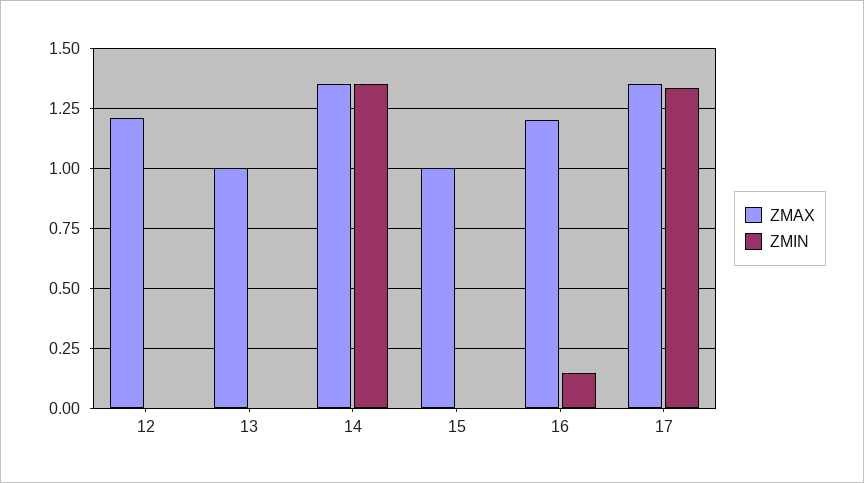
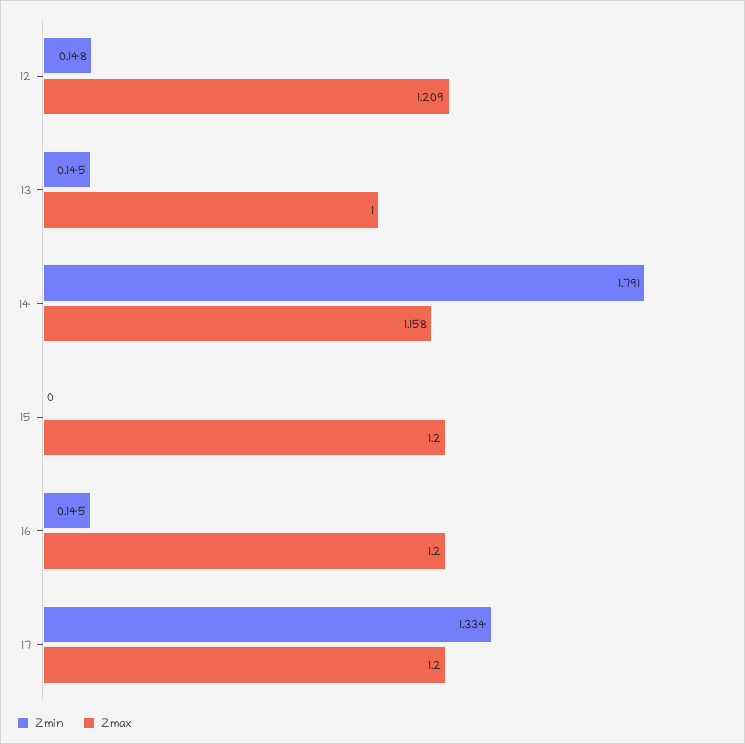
ZMIN, 12: 0 -> 0.148
ZMIN, 13: 0 -> 0.145
ZMAX, 14: 1.35 -> 1.158
ZMIN, 14: 1.35 -> 1.791
ZMAX, 15: 1 -> 1.2
ZMAX, 17: 1.35 -> 1.2

